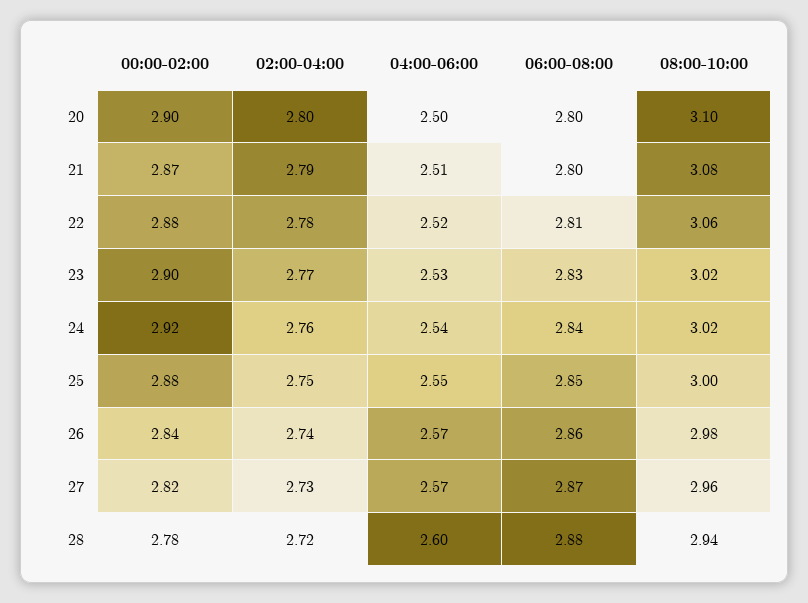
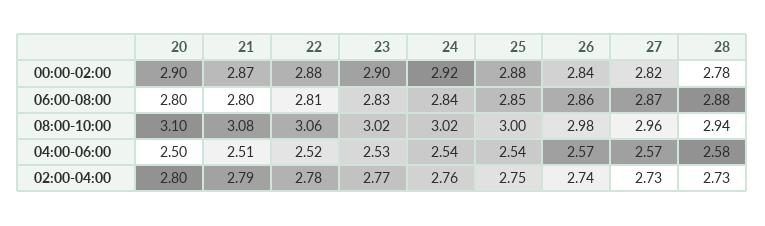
04:00-06:00, 25: 2.55 -> 2.54
02:00-04:00, 28: 2.72 -> 2.73
04:00-06:00, 28: 2.6 -> 2.58

